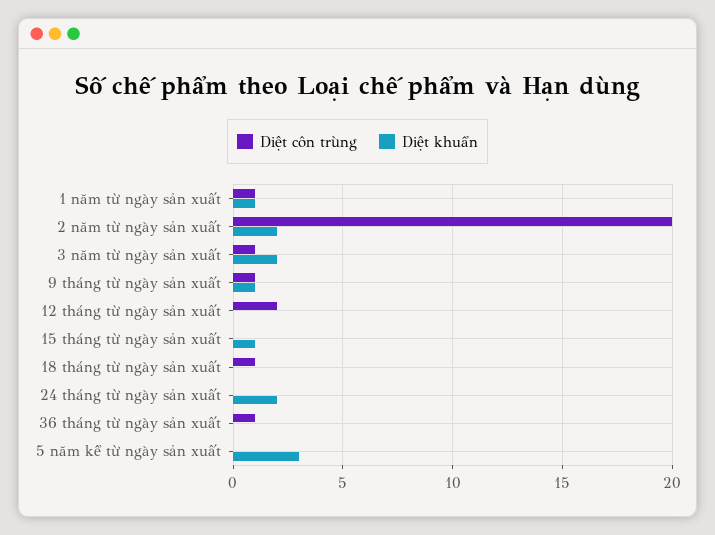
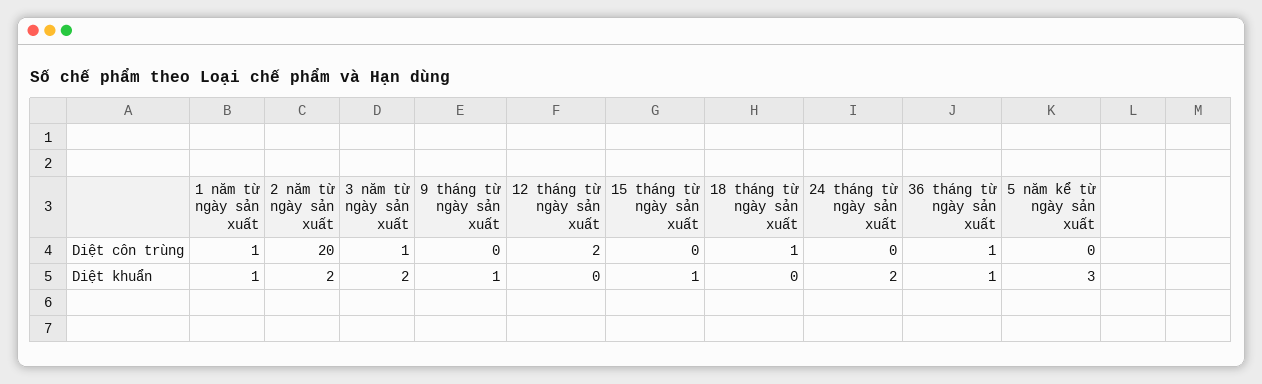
Diệt côn trùng, 9 tháng từ ngày sản xuất: 1 -> 0
Diệt khuẩn, 36 tháng từ ngày sản xuất: 0 -> 1

